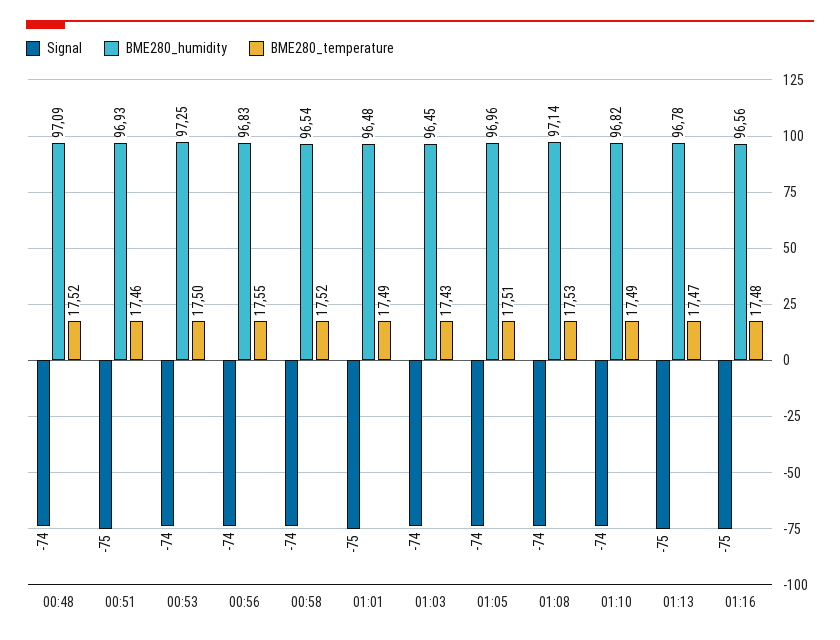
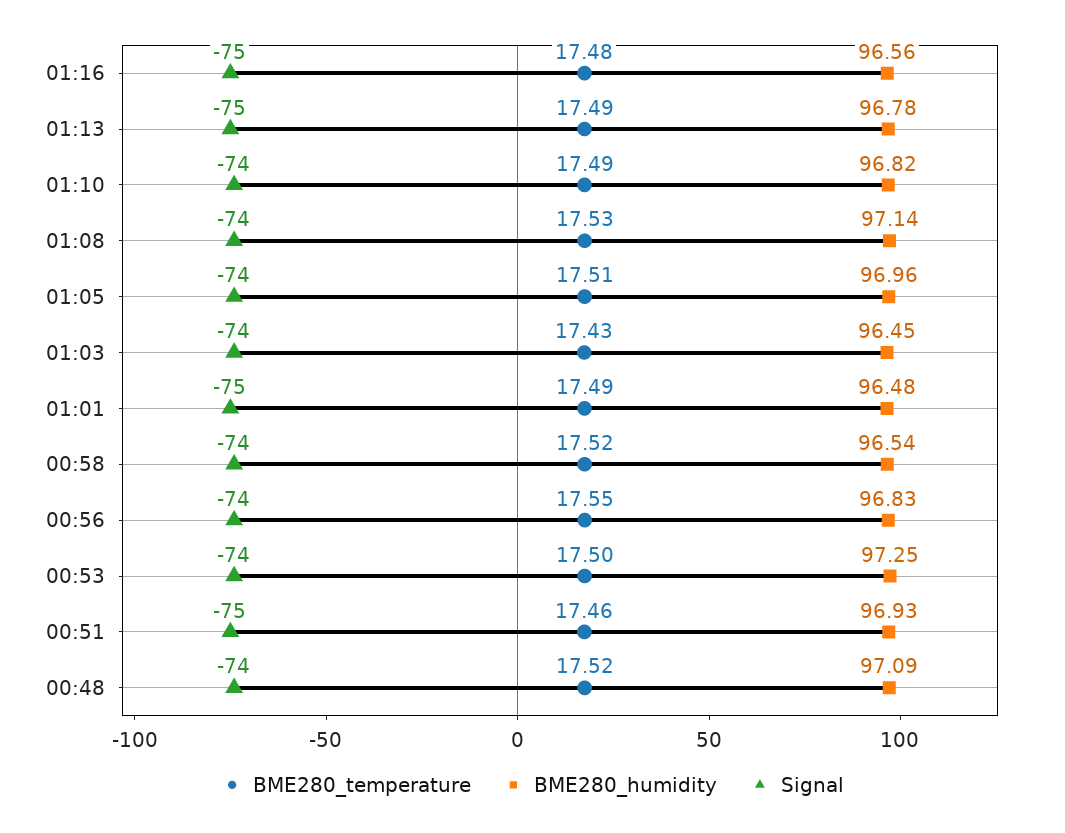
BME280_temperature, 01:13: 17.47 -> 17.49

